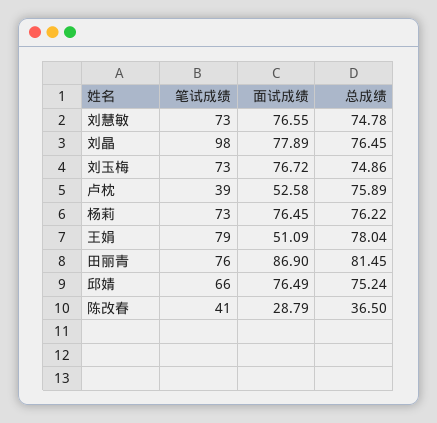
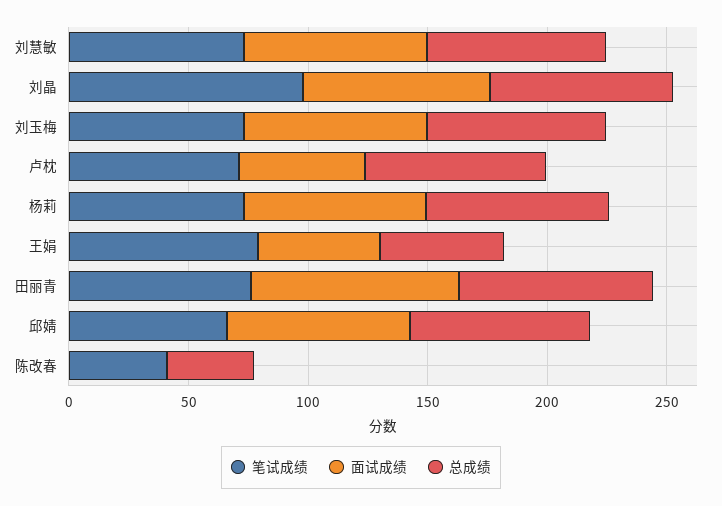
笔试成绩, 卢枕: 39 -> 70
总成绩, 王娟: 78.04 -> 50
面试成绩, 陈改春: 28.79 -> 0

